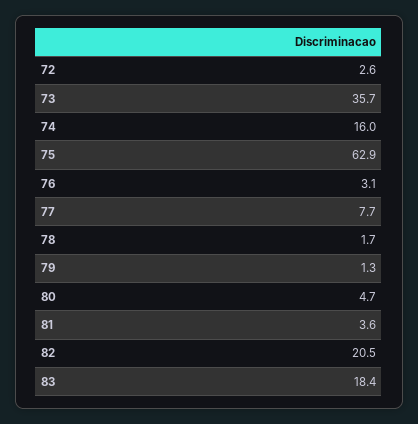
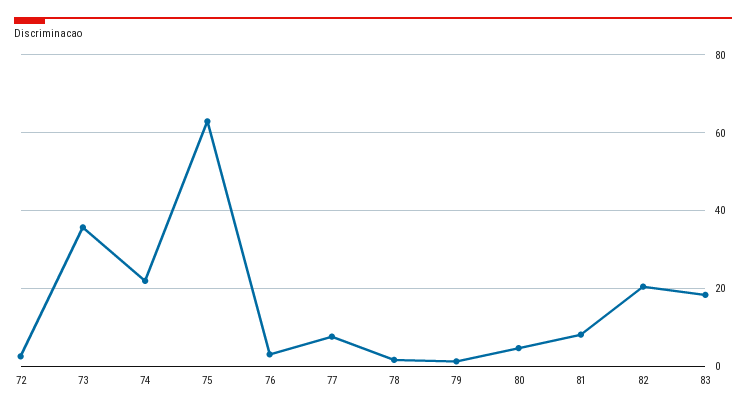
74: 16 -> 22
81: 3.6 -> 8

